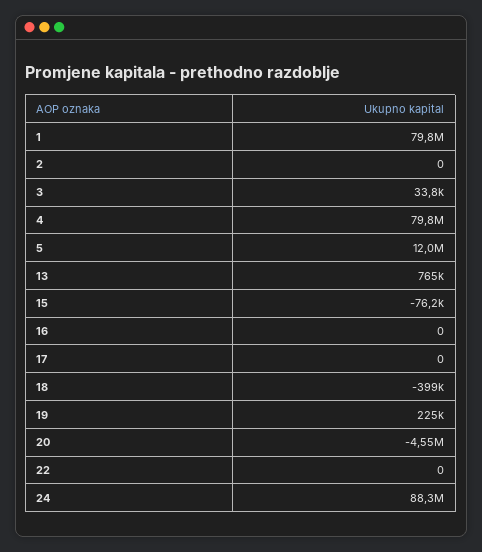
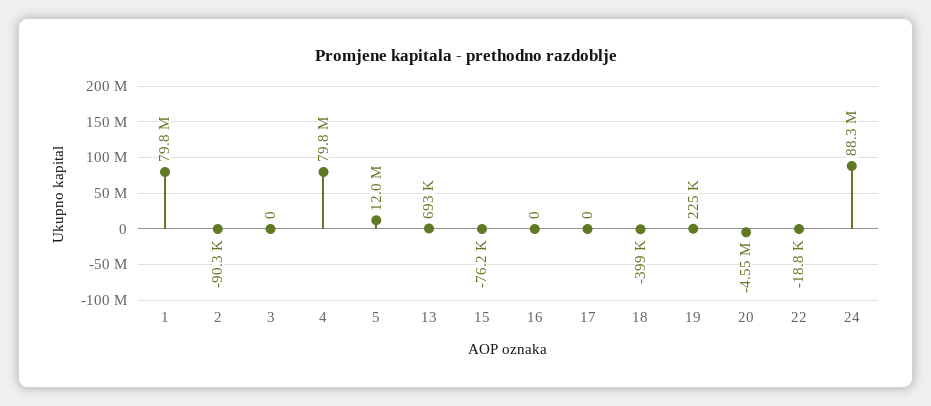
2: 0 -> -90300
3: 33800 -> 0
13: 765000 -> 693000
22: 0 -> -18800

